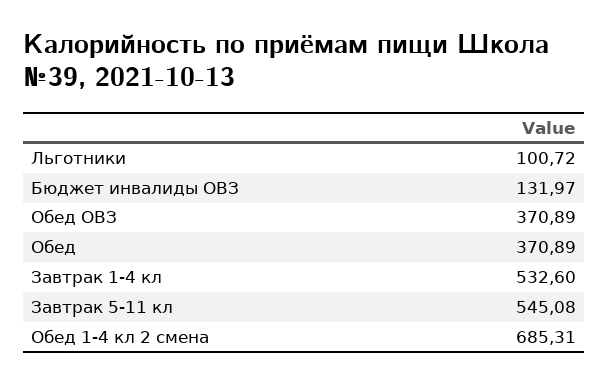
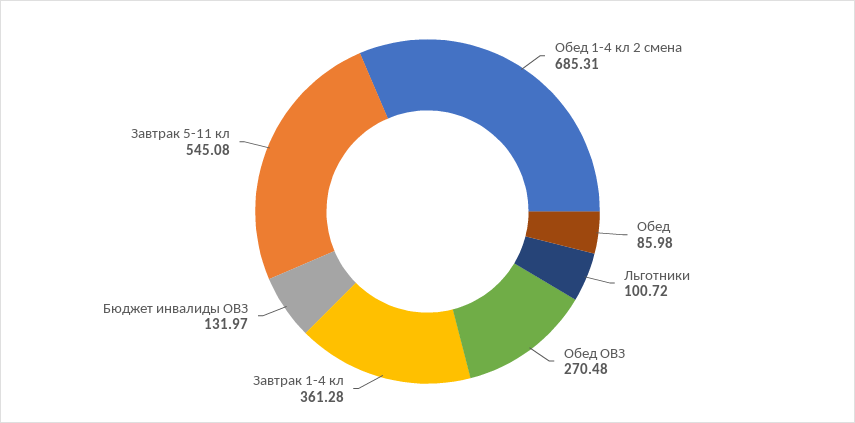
Обед ОВЗ: 370.89 -> 270.48
Обед: 370.89 -> 85.98
Завтрак 1-4 кл: 532.6 -> 361.28

